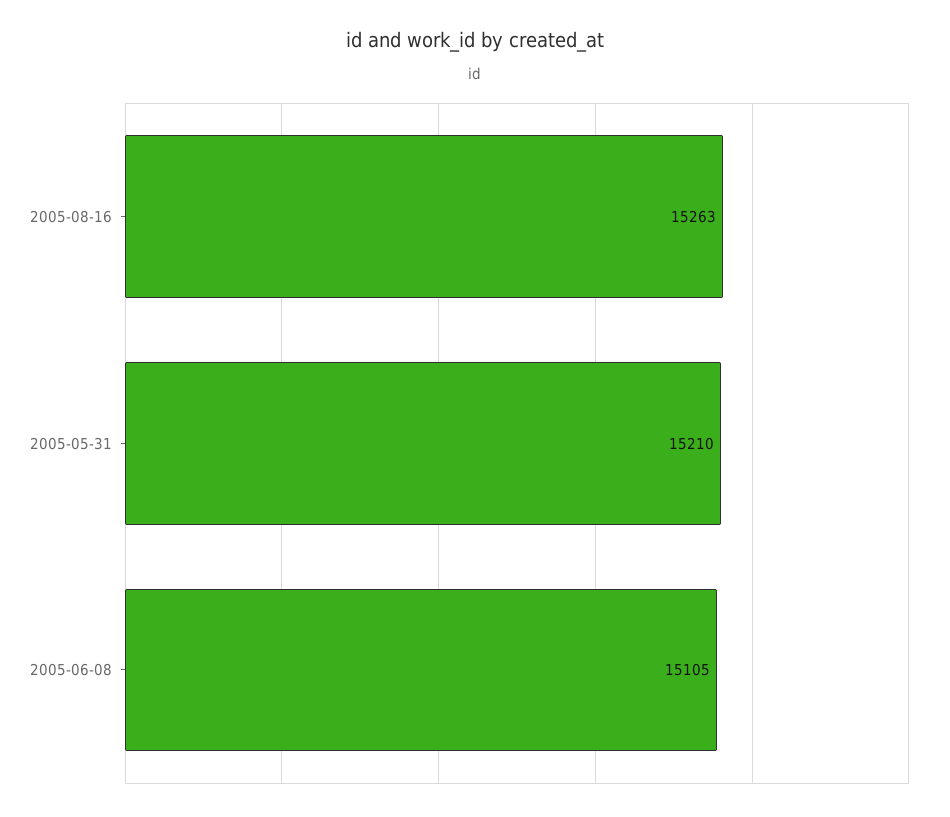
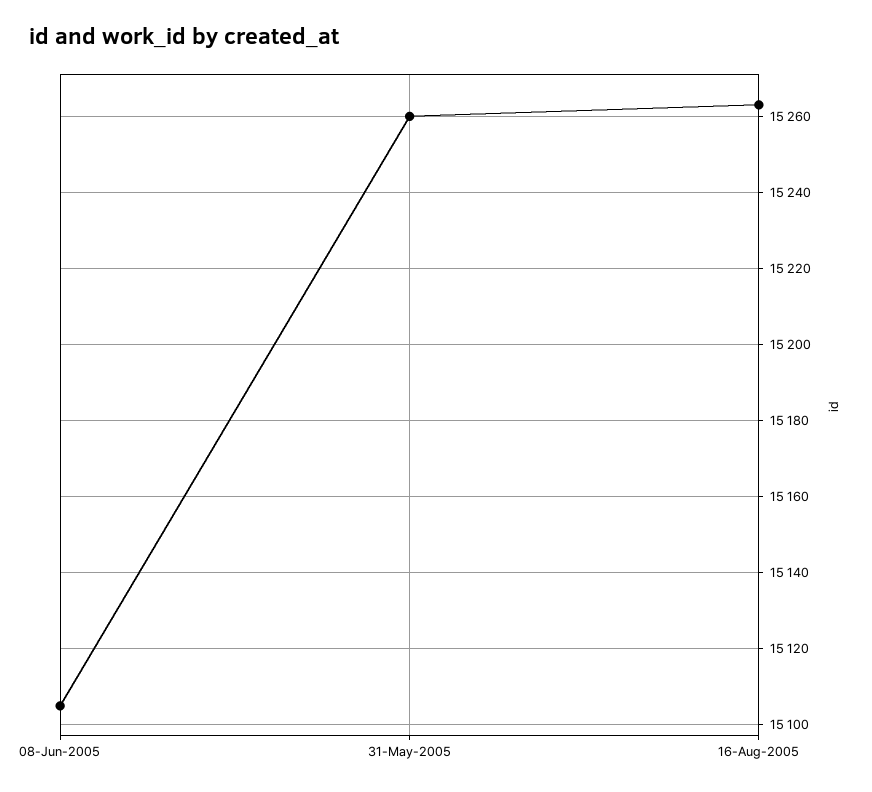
2005-05-31: 15210 -> 15260

